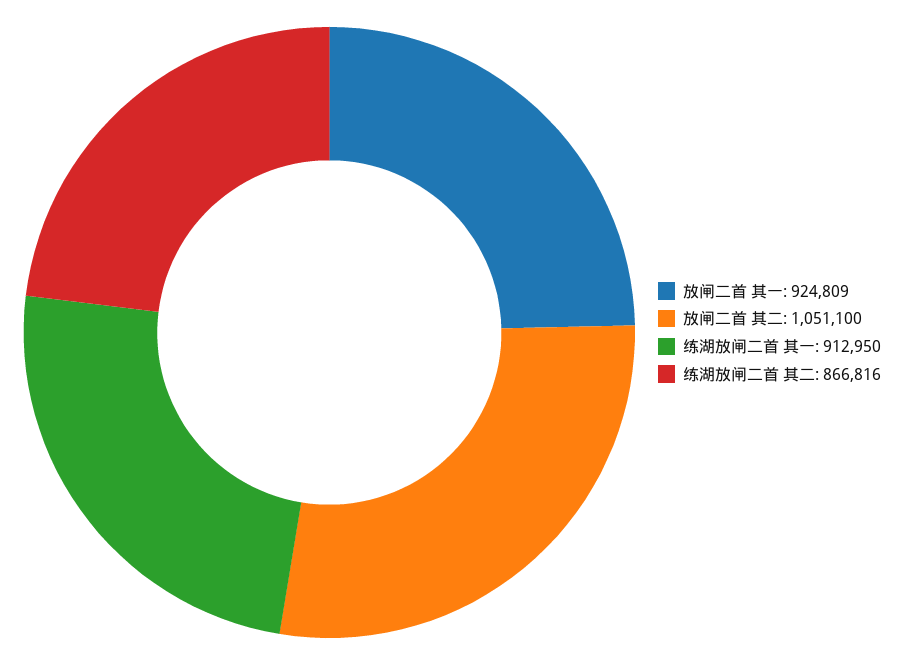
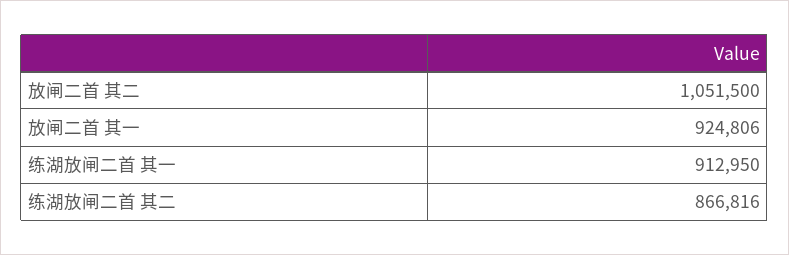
放闸二首 其一: 924809 -> 924806
放闸二首 其二: 1051100 -> 1051500

